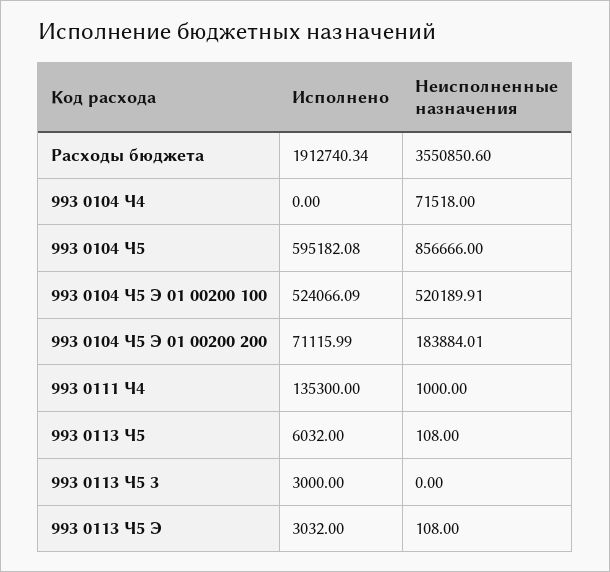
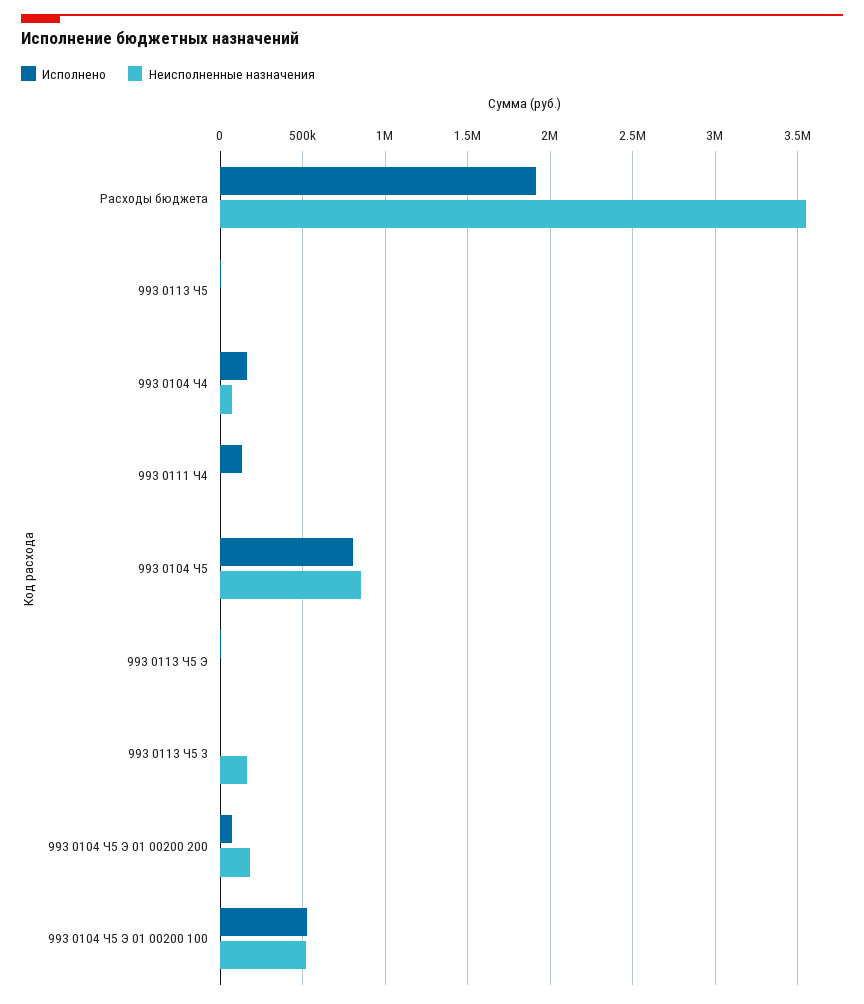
Исполнено, 993 0104 Ч4: 0 -> 150000
Исполнено, 993 0104 Ч5: 595182.08 -> 800000
Неисполненные назначения, 993 0113 Ч5 3: 0 -> 150000

